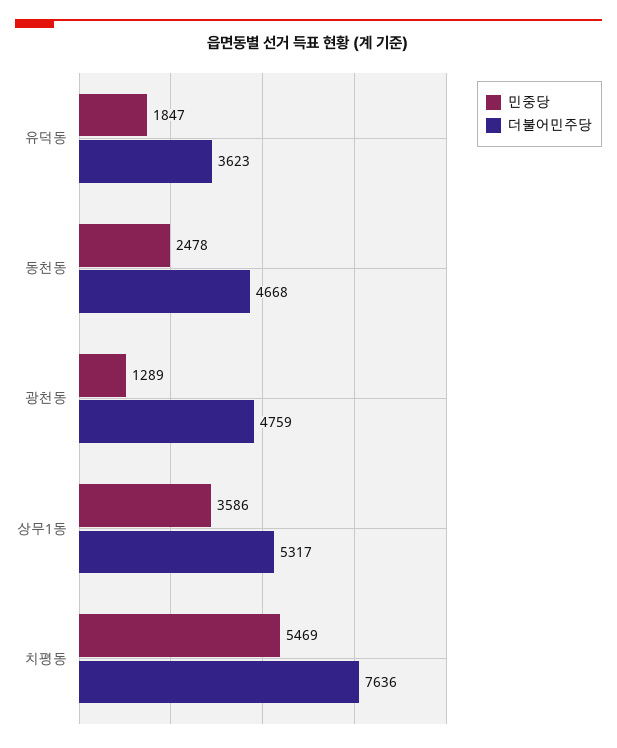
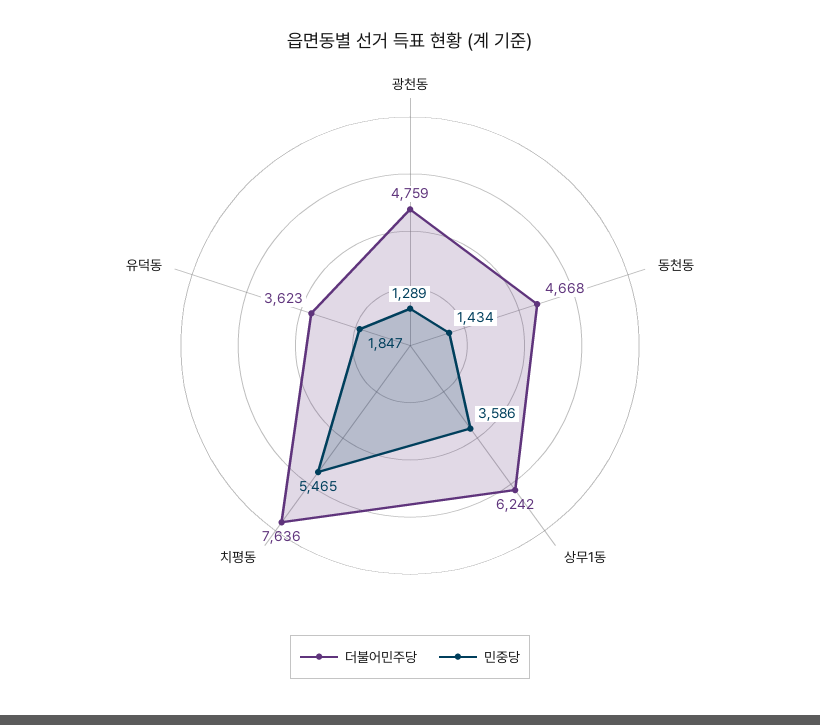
민중당, 동천동: 2478 -> 1434
더불어민주당, 상무1동: 5317 -> 6242
민중당, 치평동: 5469 -> 5465

